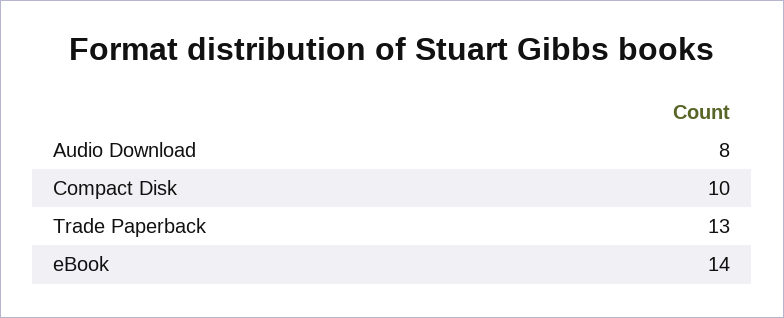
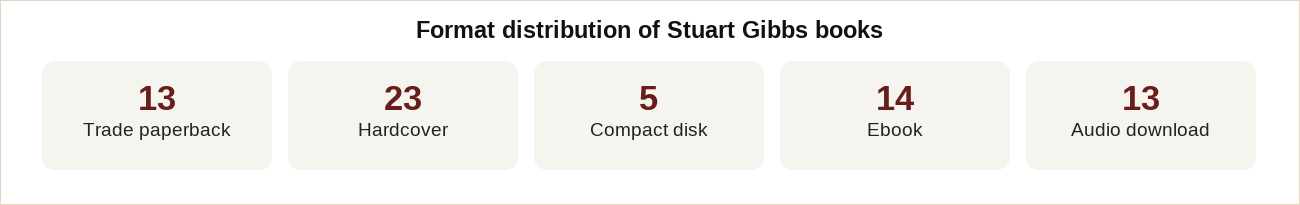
Audio Download: 8 -> 13
Compact Disk: 10 -> 5
Hardcover: none -> 23

